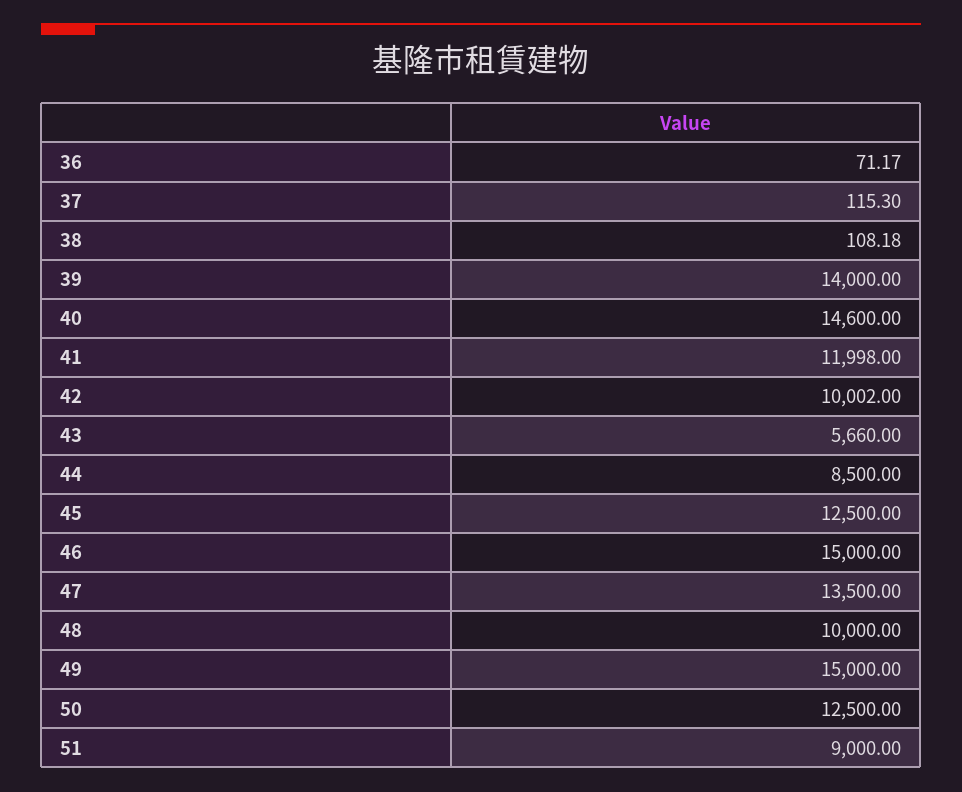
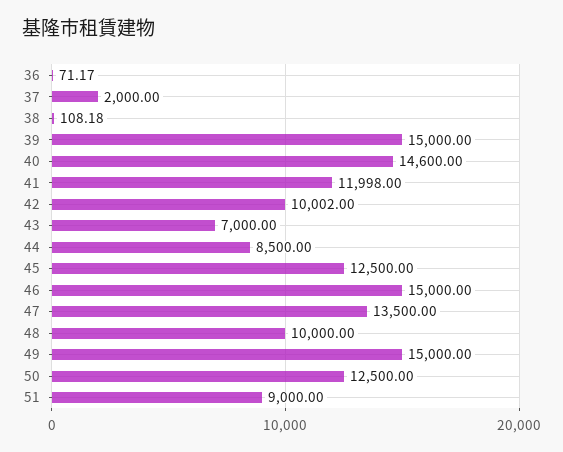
37: 115.3 -> 2000
39: 14000 -> 15000
43: 5660 -> 7000

